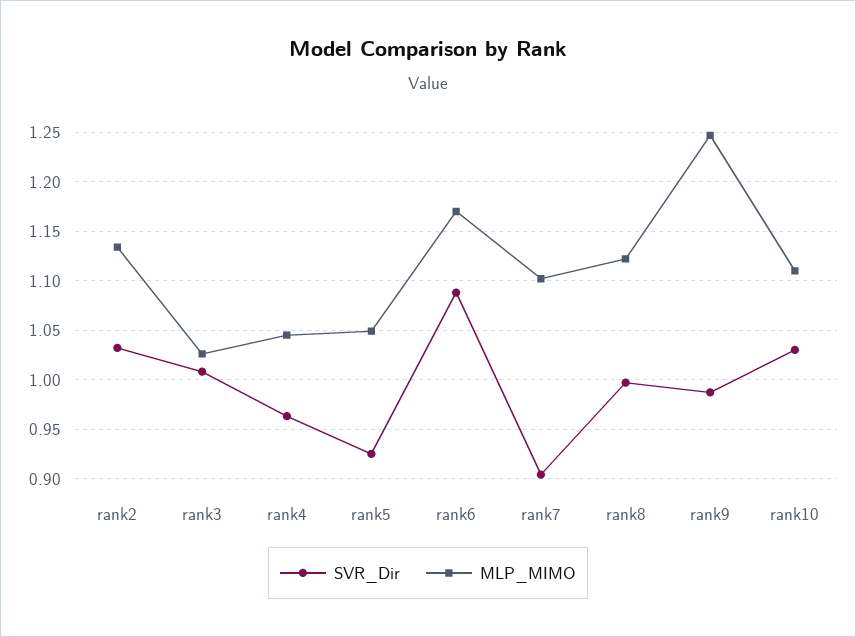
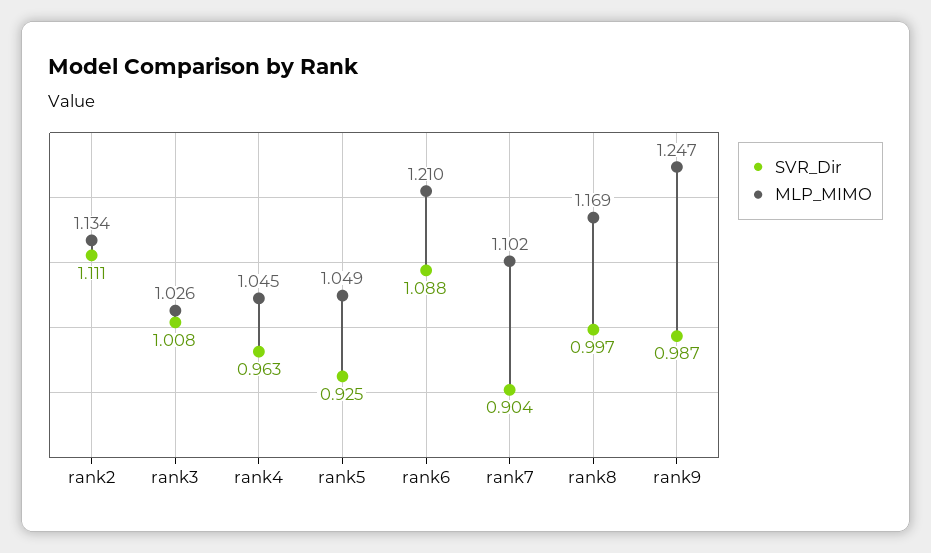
SVR_Dir, rank2: 1.03 -> 1.111
MLP_MIMO, rank6: 1.17 -> 1.21
MLP_MIMO, rank8: 1.12 -> 1.169
SVR_Dir, rank10: 1.03 -> none
MLP_MIMO, rank10: 1.11 -> none

